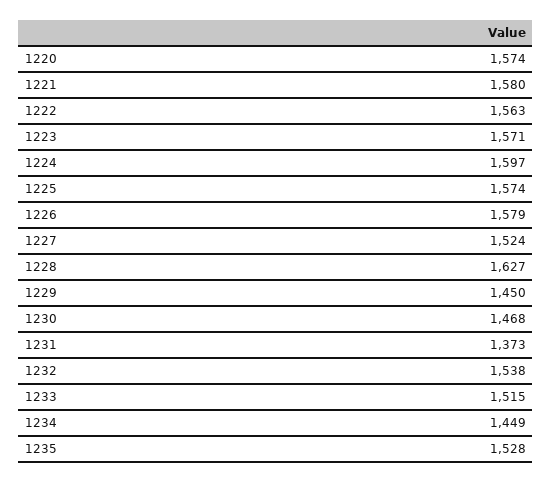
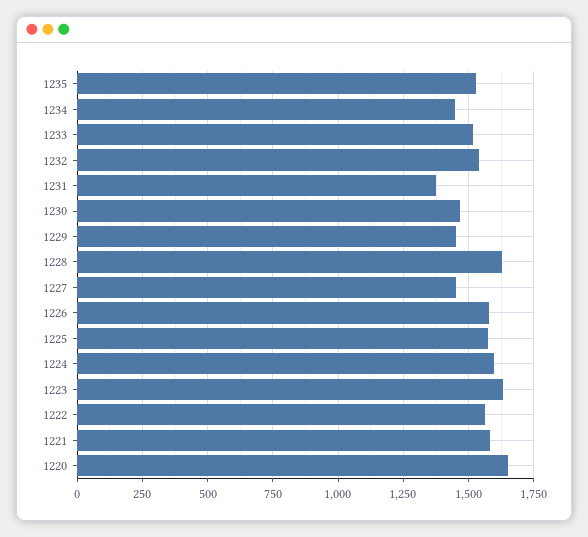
1220: 1574 -> 1650
1223: 1571 -> 1625
1227: 1524 -> 1450

